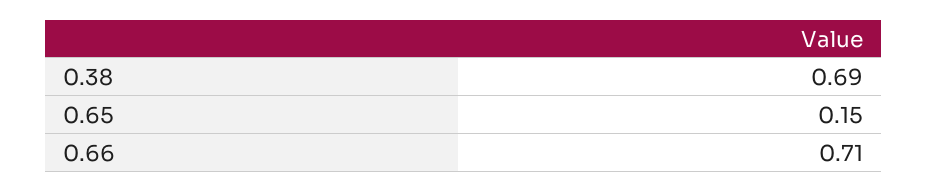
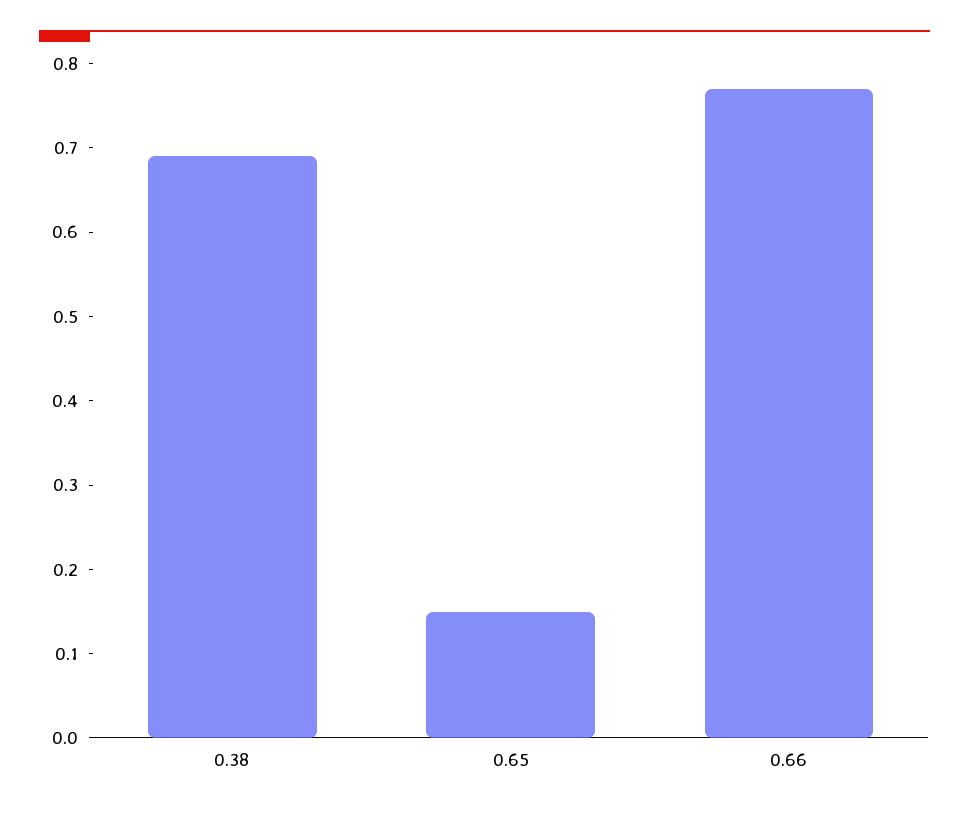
0.66: 0.71 -> 0.77

